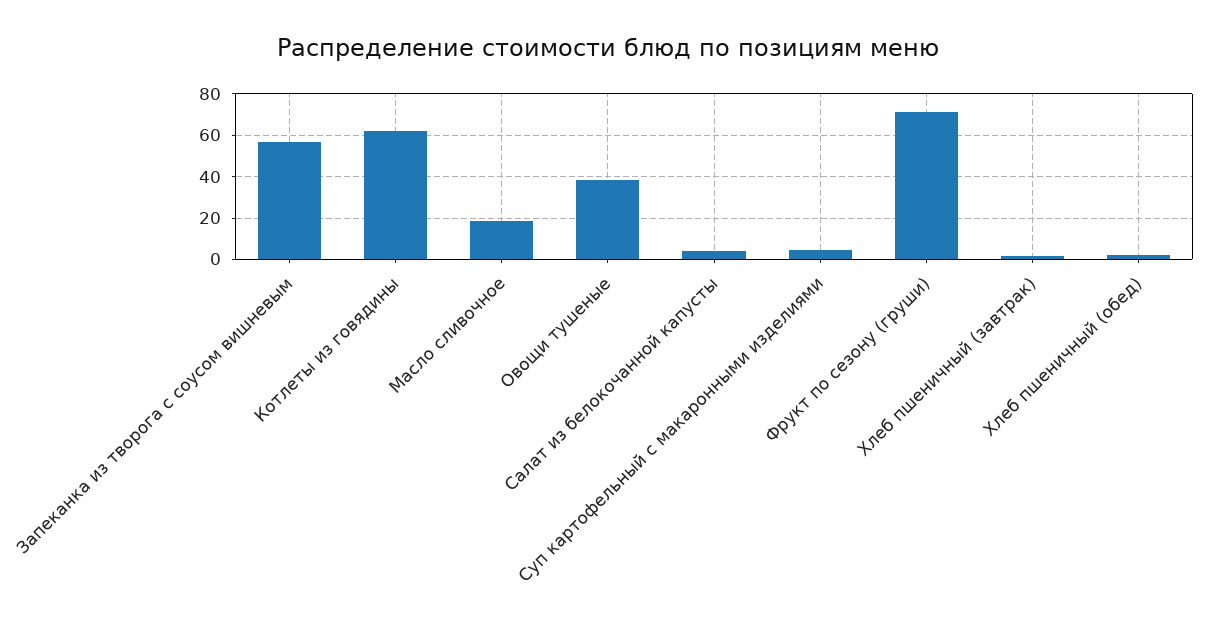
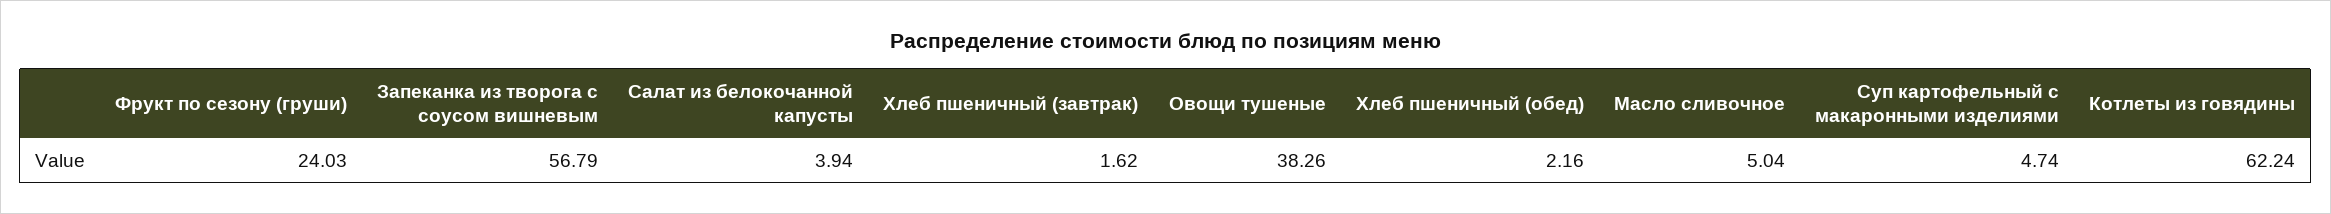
Масло сливочное: 20 -> 5.04
Фрукт по сезону (груши): 70 -> 24.03

